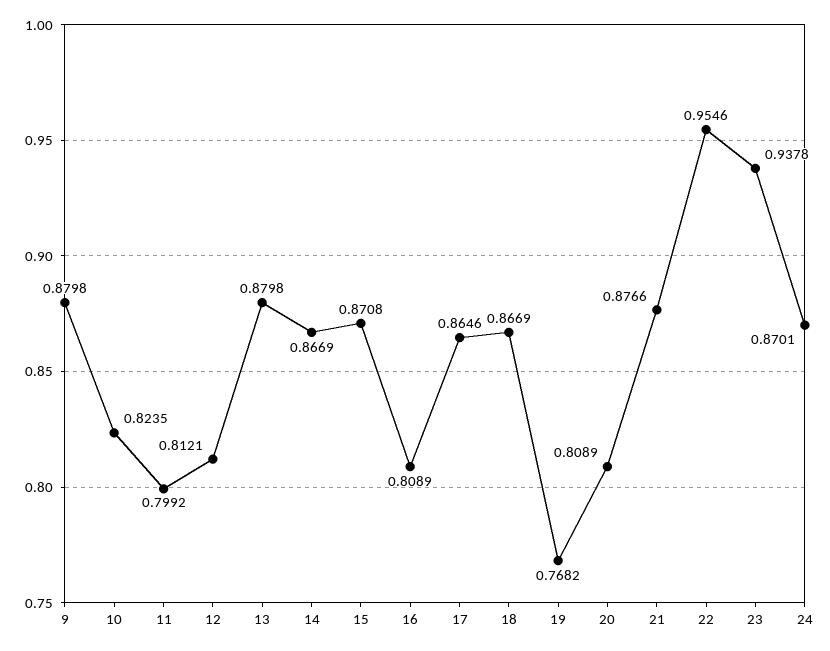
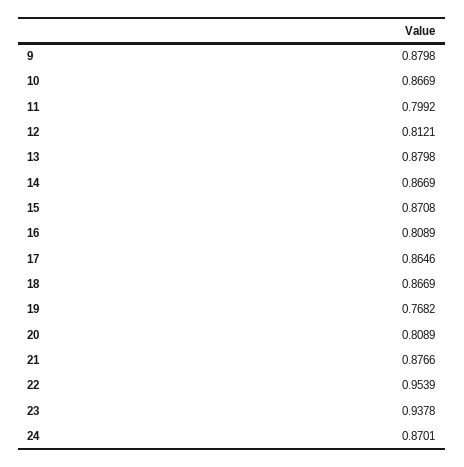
10: 0.8235 -> 0.8669
22: 0.9546 -> 0.9539

